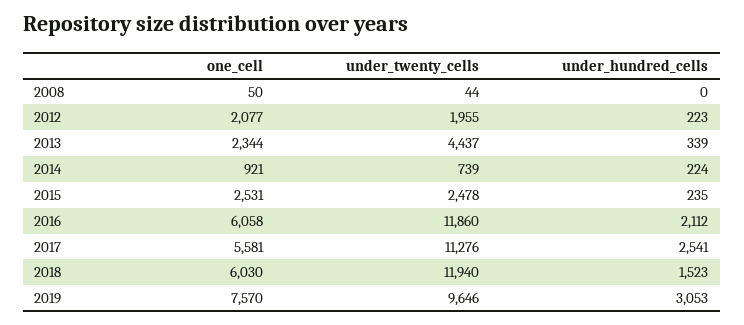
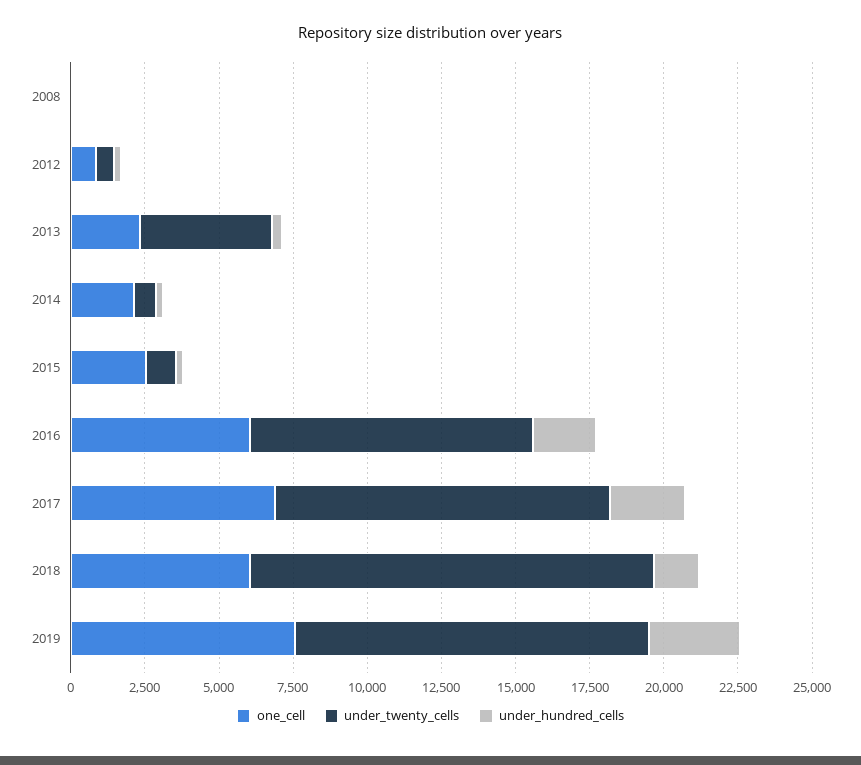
one_cell, 2012: 2077 -> 1000
under_twenty_cells, 2012: 1955 -> 500
one_cell, 2014: 921 -> 2000
under_twenty_cells, 2015: 2478 -> 1000
under_twenty_cells, 2016: 11860 -> 9500
one_cell, 2017: 5581 -> 7000
under_twenty_cells, 2018: 11940 -> 13500
under_twenty_cells, 2019: 9646 -> 12000

